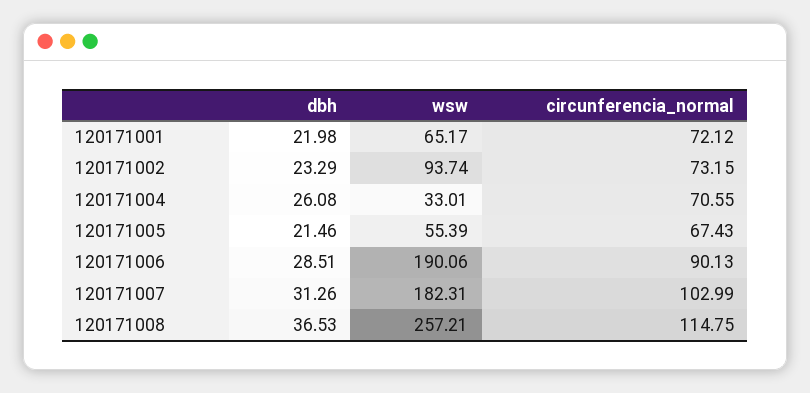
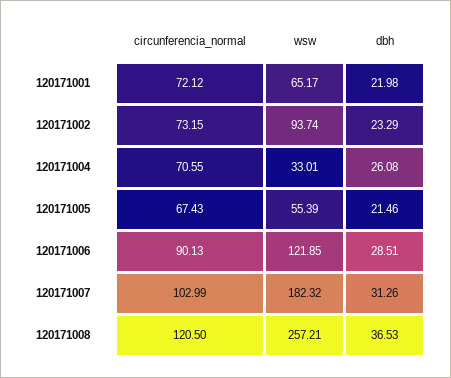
wsw, 120171006: 190.06 -> 121.85
wsw, 120171007: 182.31 -> 182.32
circunferencia_normal, 120171008: 114.75 -> 120.5

